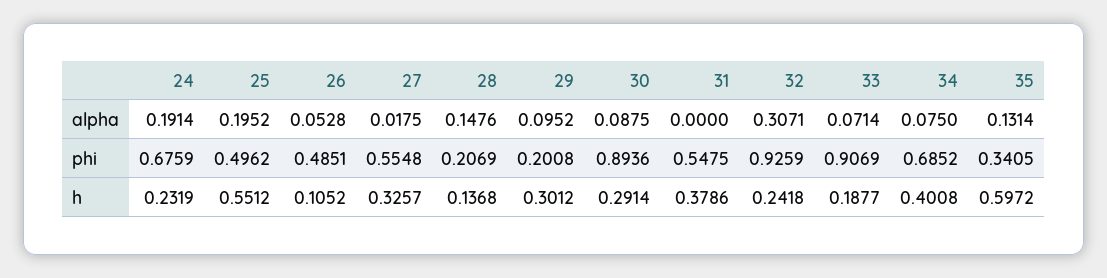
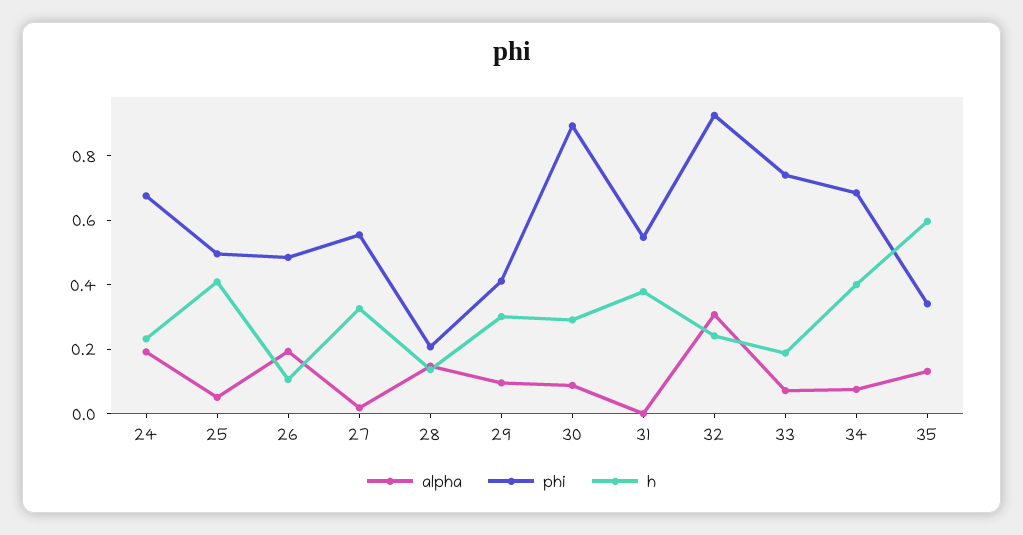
alpha, 25: 0.1952 -> 0.05
alpha, 26: 0.0528 -> 0.2
phi, 29: 0.2008 -> 0.4
phi, 33: 0.9069 -> 0.75
h, 25: 0.5512 -> 0.4

